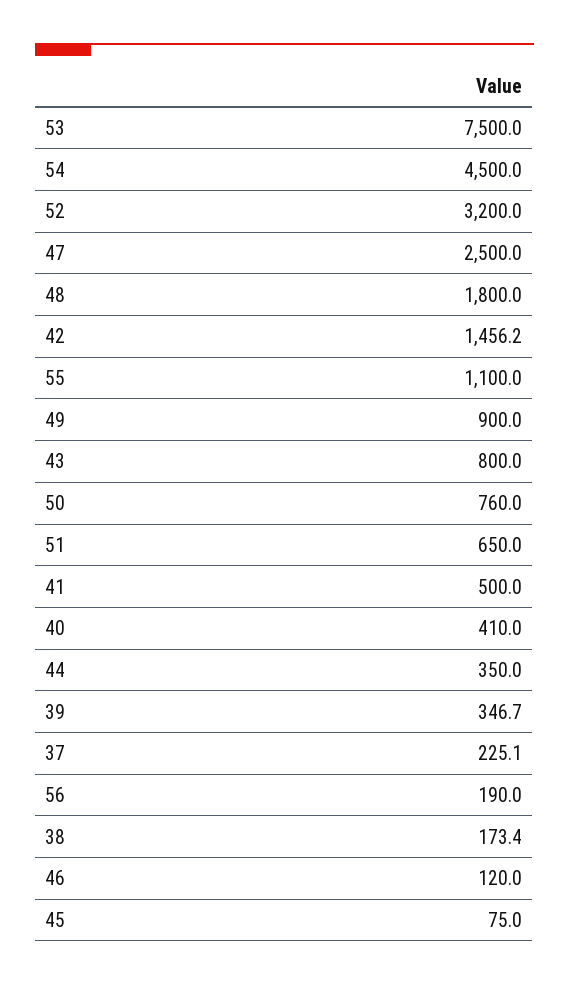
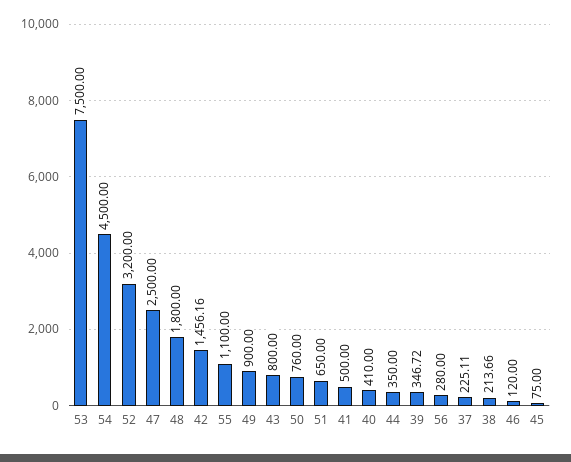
56: 190 -> 280
38: 173.4 -> 213.66

